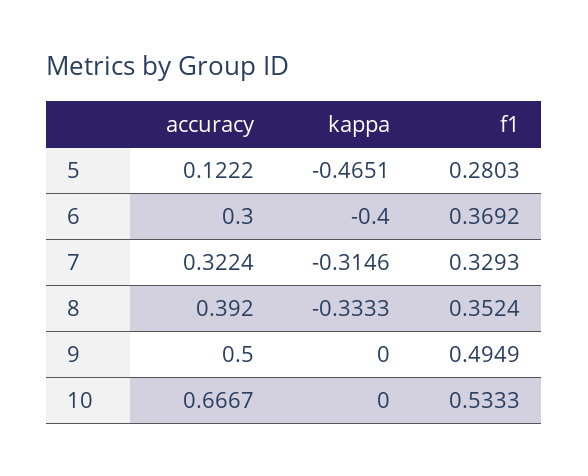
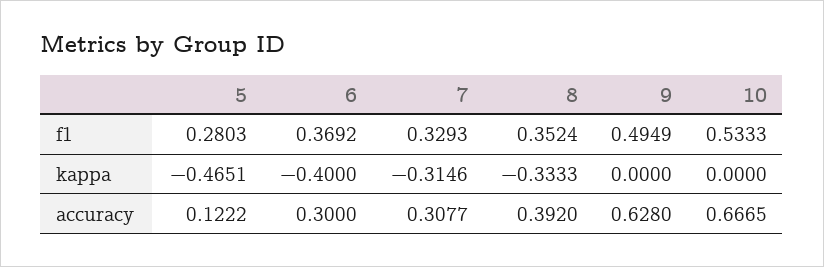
accuracy, 7: 0.3224 -> 0.3077
accuracy, 9: 0.5 -> 0.628
accuracy, 10: 0.6667 -> 0.6665

